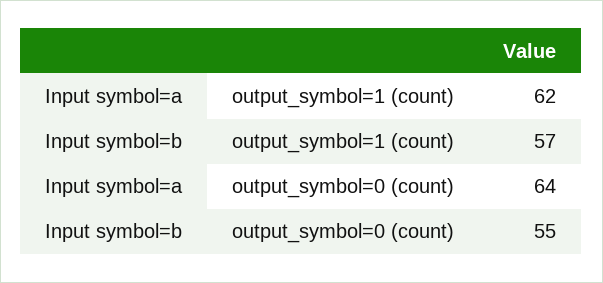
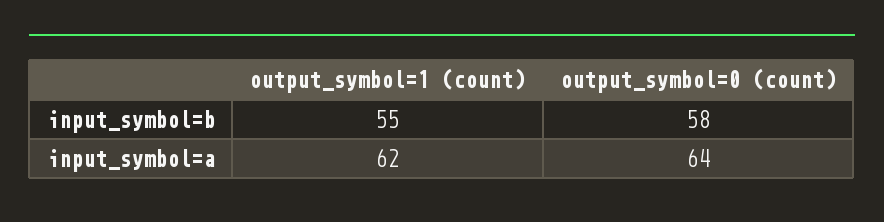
Input symbol=b, output_symbol=1 (count): 57 -> 55
Input symbol=b, output_symbol=0 (count): 55 -> 58

